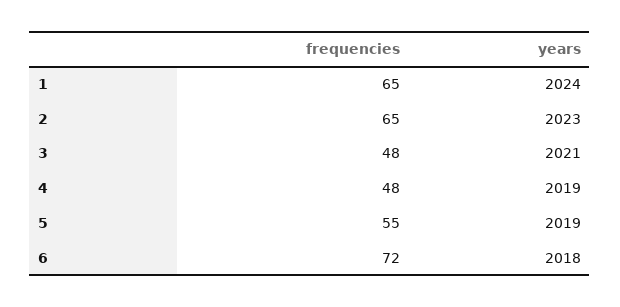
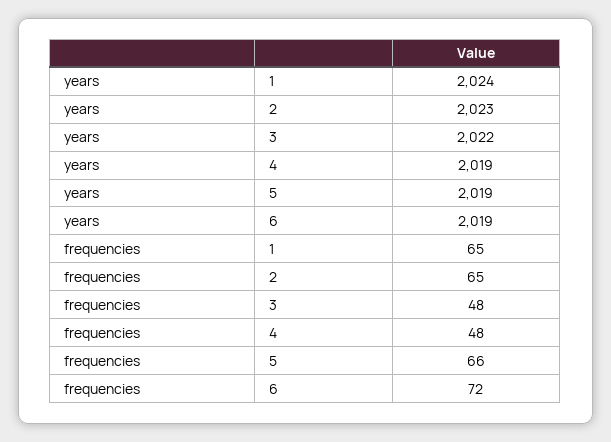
years, 3: 2021 -> 2022
frequencies, 5: 55 -> 66
years, 6: 2018 -> 2019

